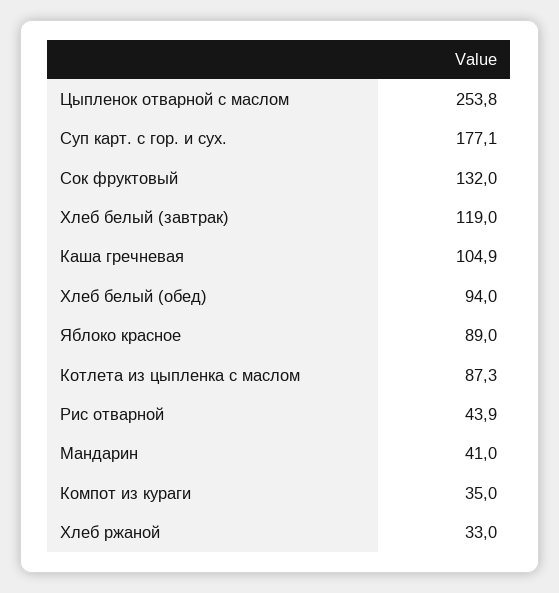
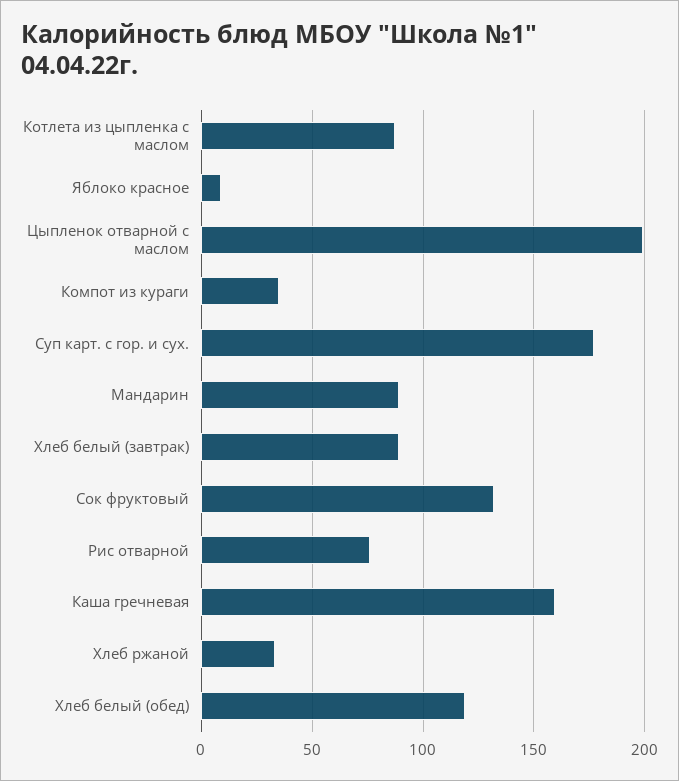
Цыпленок отварной с маслом: 253.8 -> 200
Хлеб белый (завтрак): 119 -> 90
Каша гречневая: 104.9 -> 160
Хлеб белый (обед): 94 -> 120
Яблоко красное: 89 -> 10
Рис отварной: 43.9 -> 75
Мандарин: 41 -> 90

